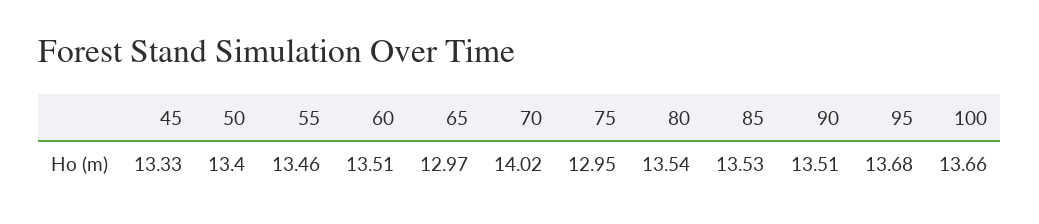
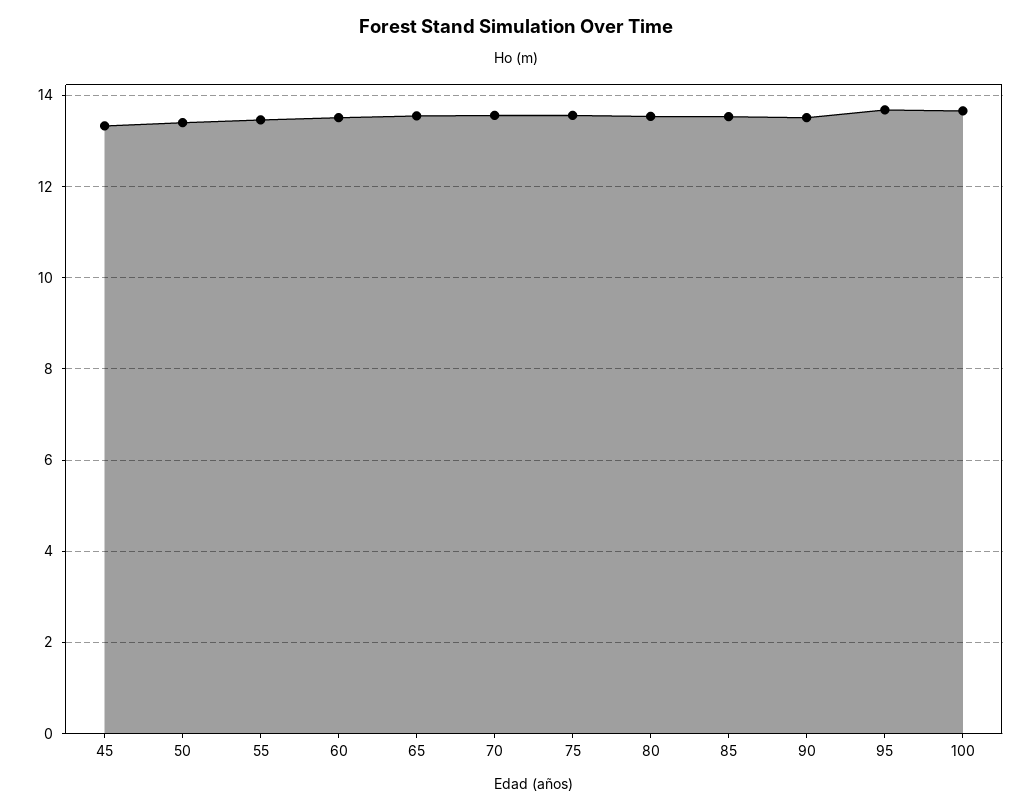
65: 12.97 -> 13.6
70: 14.02 -> 13.6
75: 12.95 -> 13.6

